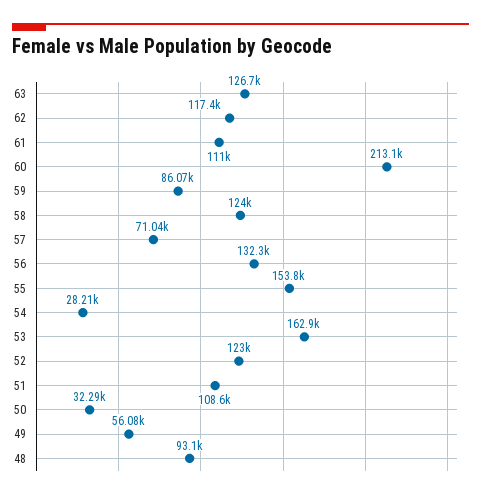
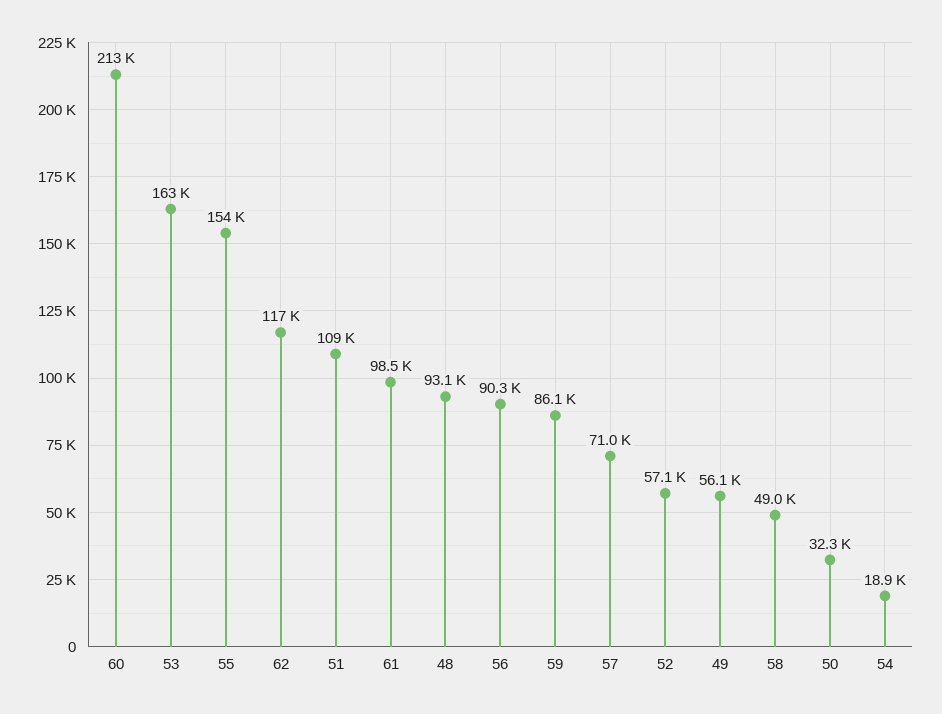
63: 126700 -> none
61: 111000 -> 98500
58: 124000 -> 49000
56: 132300 -> 90300
54: 28210 -> 18900
52: 123000 -> 57100

